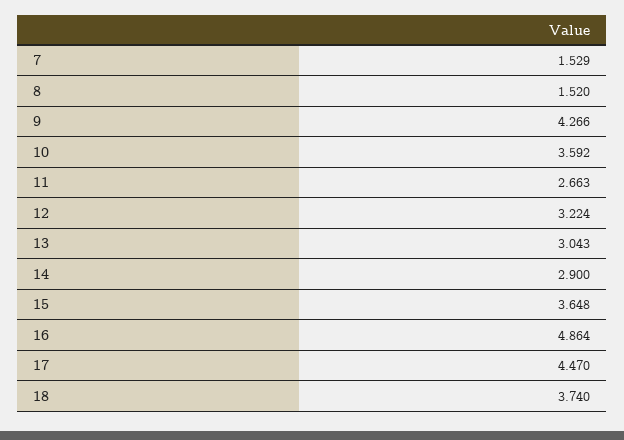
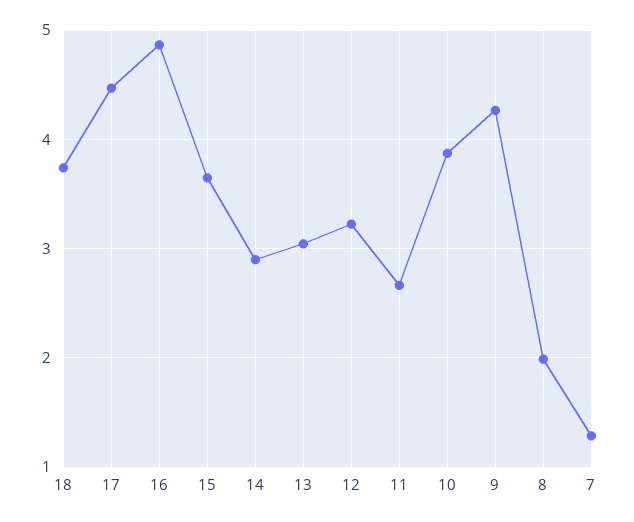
7: 1.529 -> 1.3
8: 1.52 -> 2
10: 3.592 -> 3.9

